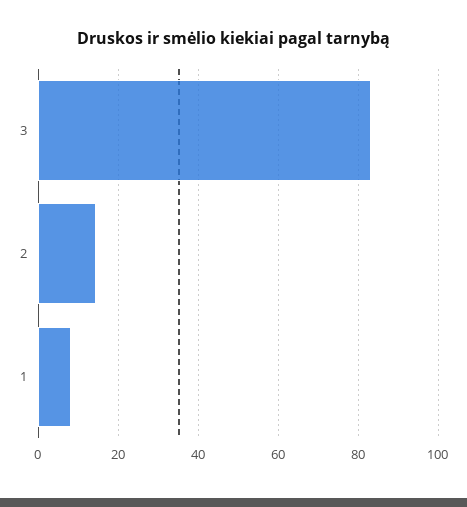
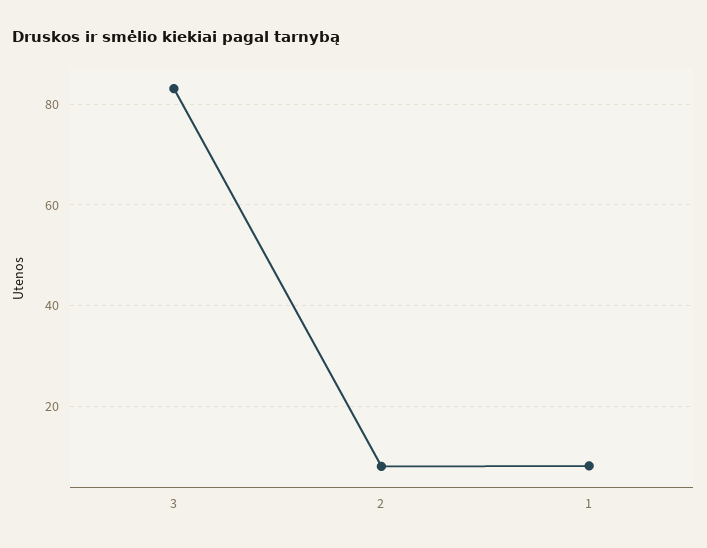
2: 14 -> 8

